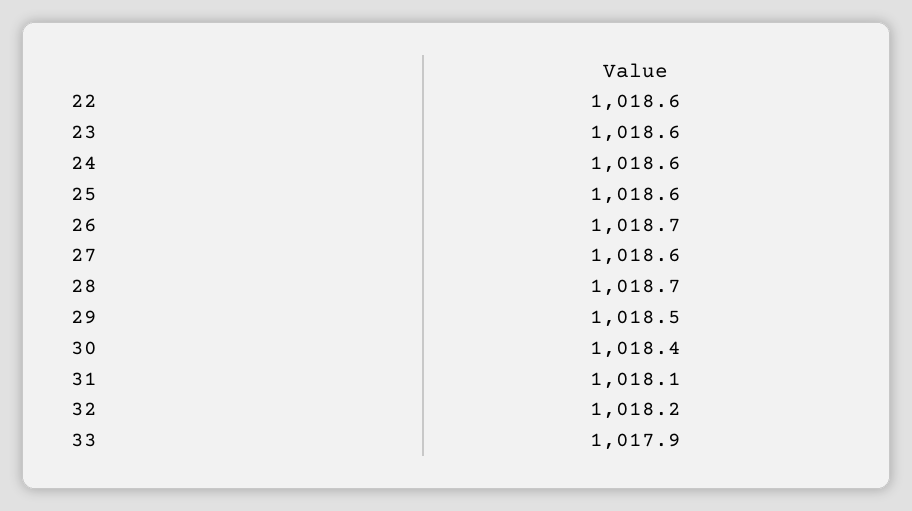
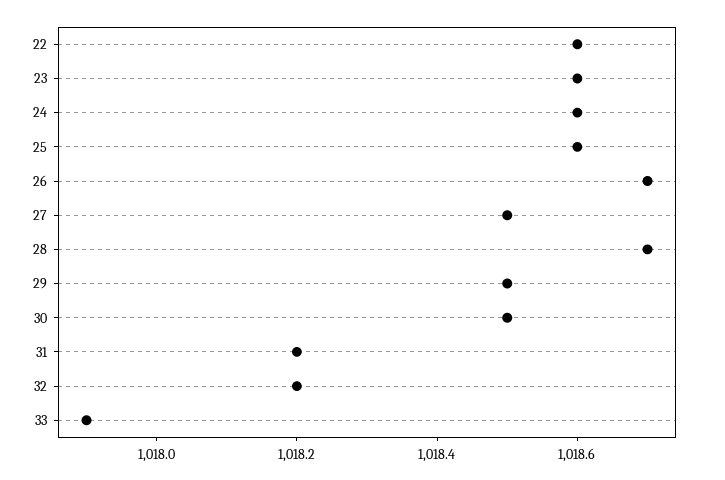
27: 1018.6 -> 1018.5
30: 1018.4 -> 1018.5
31: 1018.1 -> 1018.2

